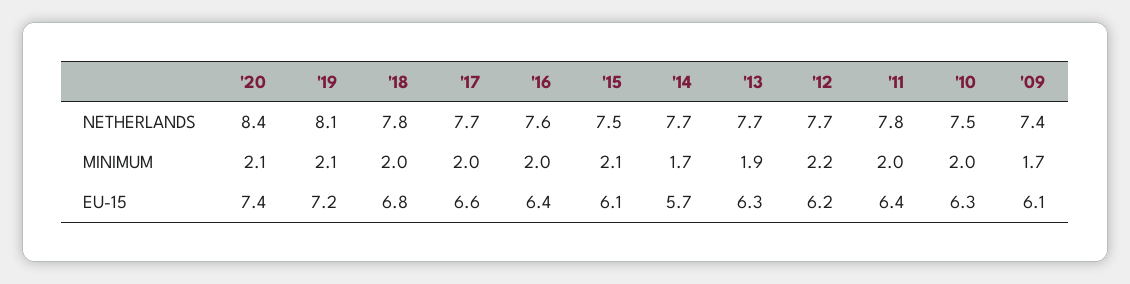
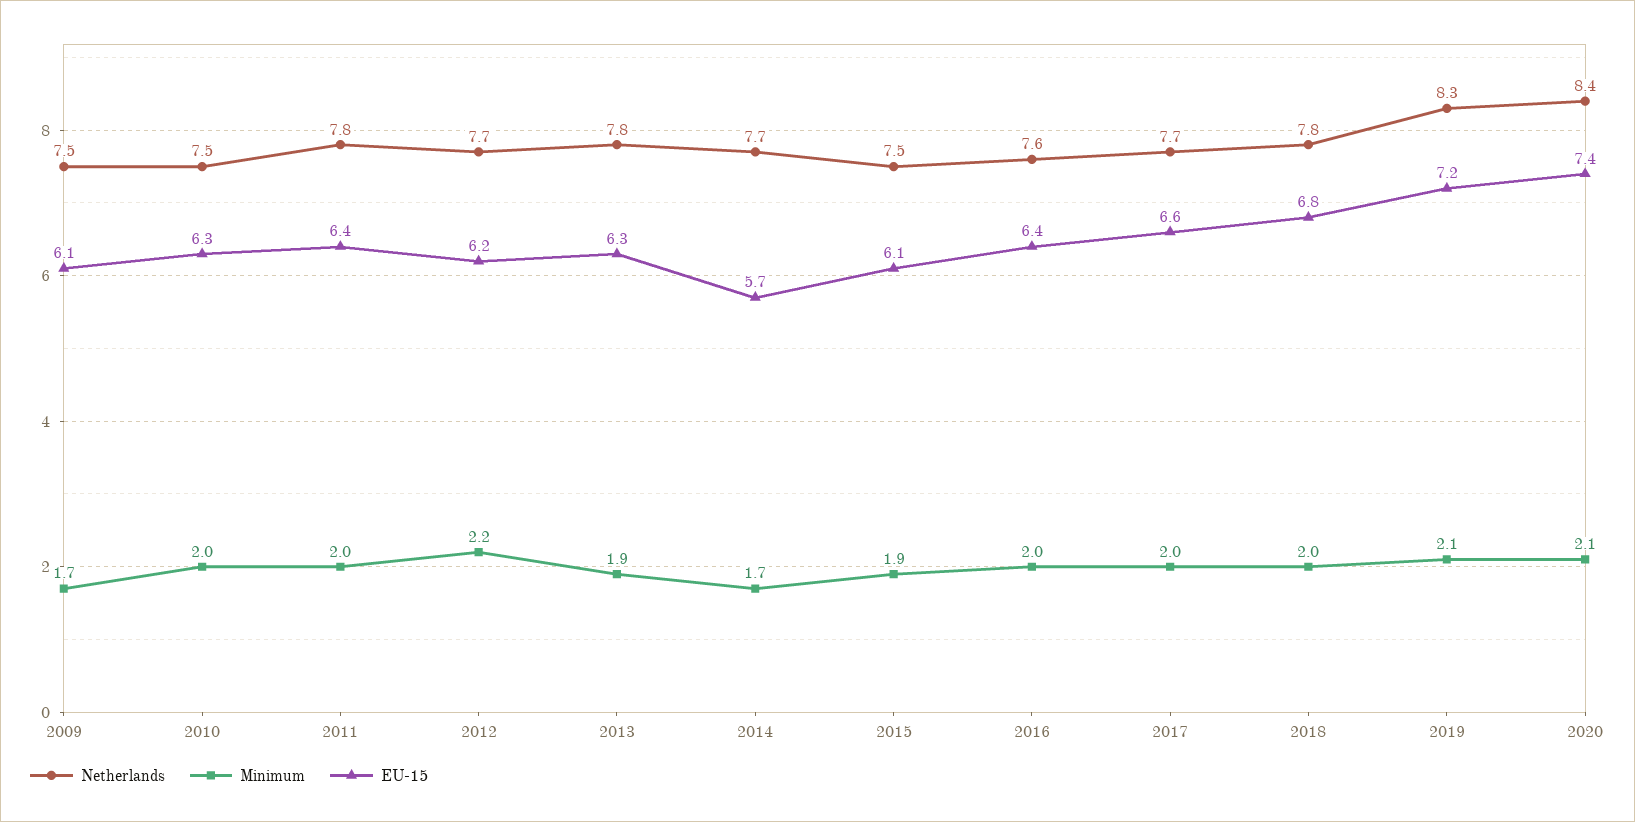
NETHERLANDS, '19: 8.1 -> 8.3
NETHERLANDS, '13: 7.7 -> 7.8
NETHERLANDS, '09: 7.4 -> 7.5
MINIMUM, '15: 2.1 -> 1.9

